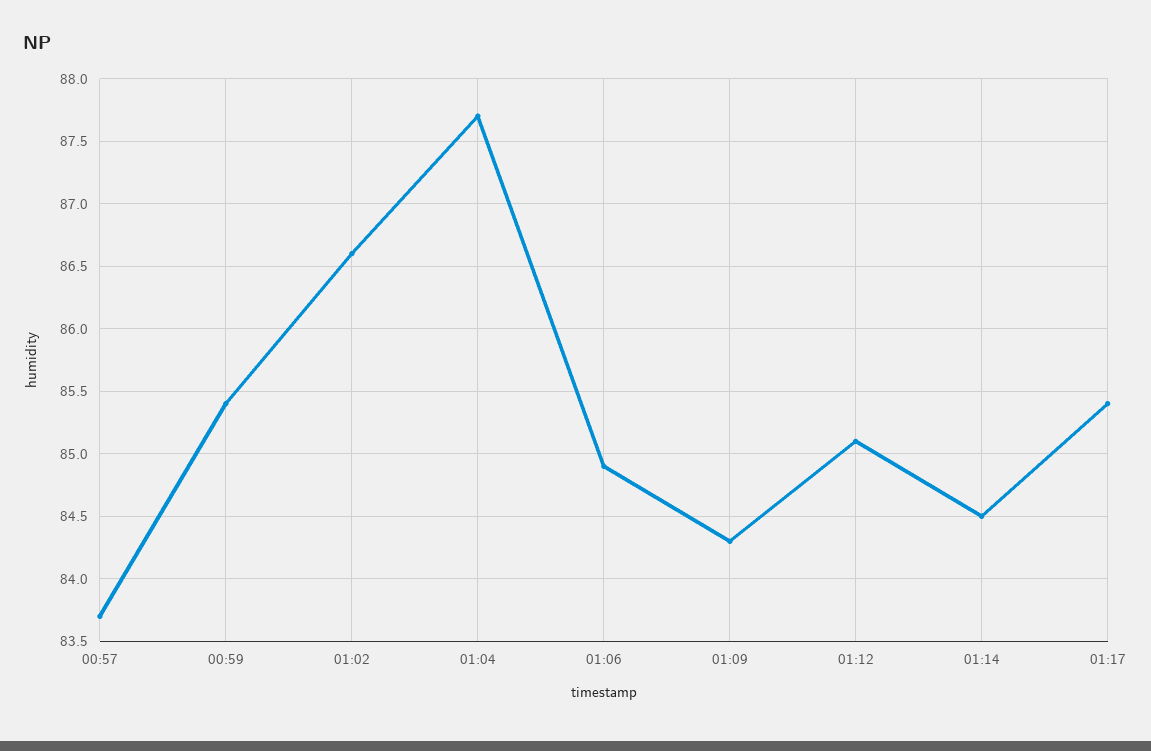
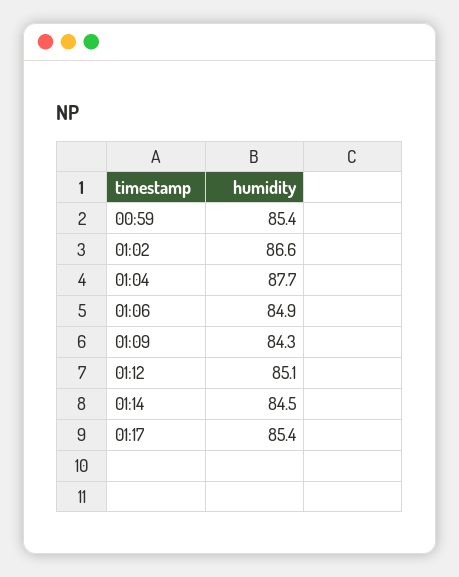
00:57: 83.7 -> none

